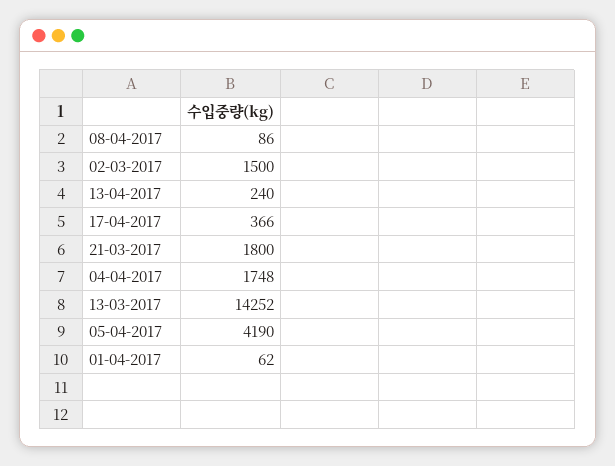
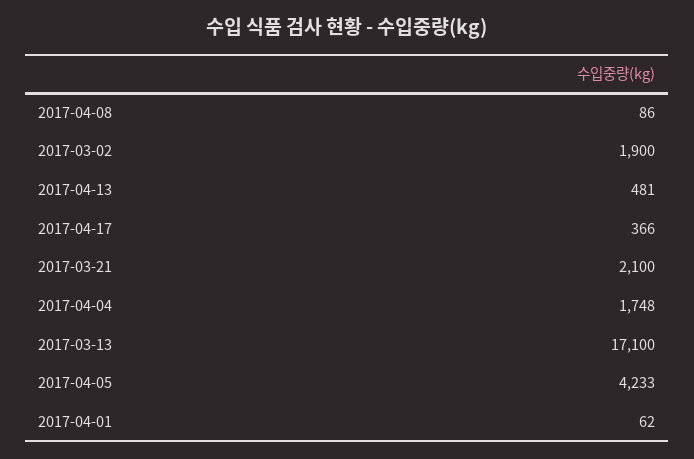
02-03-2017: 1500 -> 1900
13-04-2017: 240 -> 481
21-03-2017: 1800 -> 2100
13-03-2017: 14252 -> 17100
05-04-2017: 4190 -> 4233

